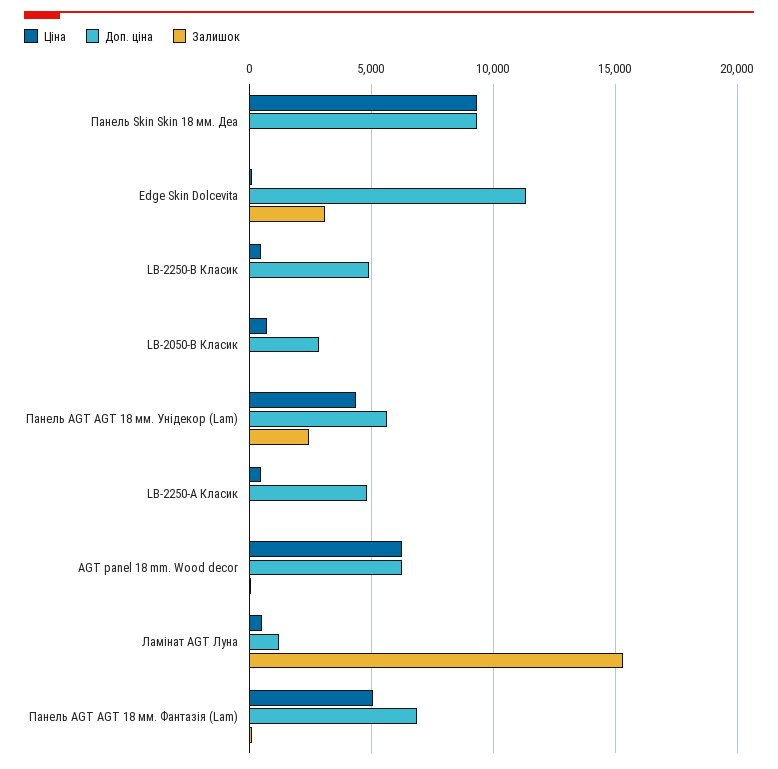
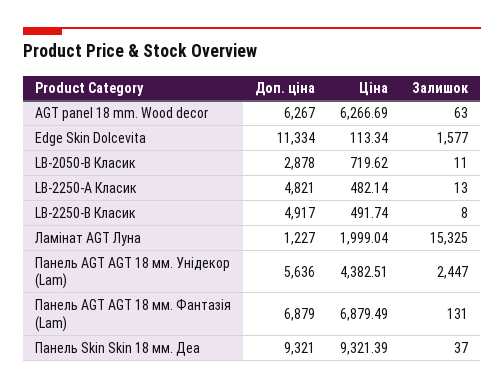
Залишок, Edge Skin Dolcevita: 3000 -> 1577
Ціна, Ламінат AGT Луна: 500 -> 1999.04
Ціна, Панель AGT AGT 18 мм. Фантазія (Lam): 5000 -> 6879.49

